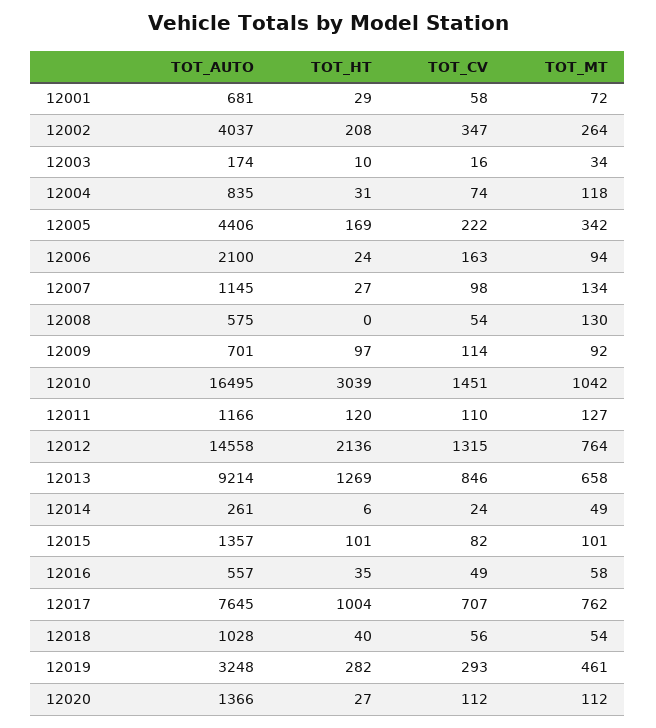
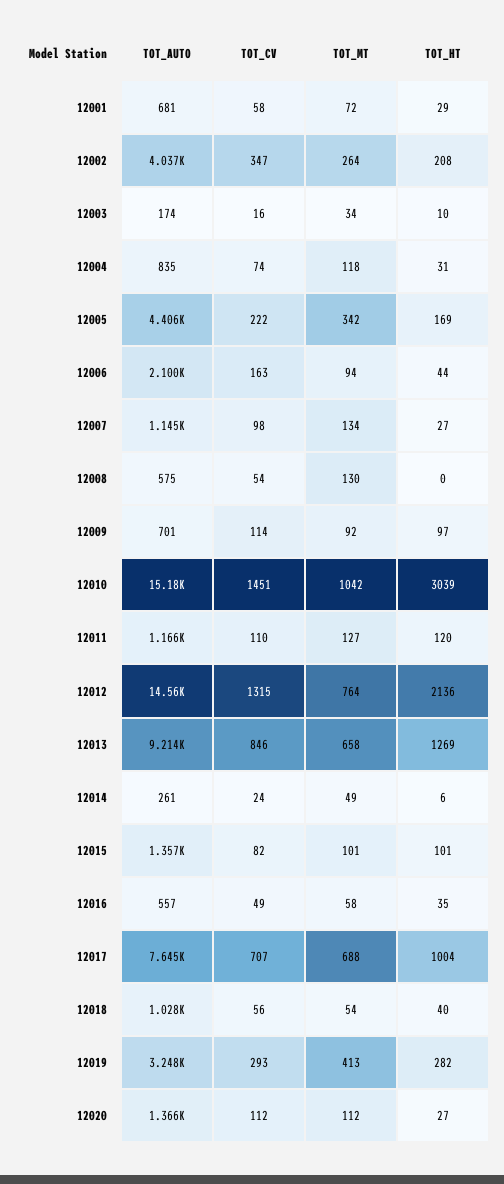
TOT_HT, 12006: 24 -> 44
TOT_AUTO, 12010: 16495 -> 15180
TOT_MT, 12017: 762 -> 688
TOT_MT, 12019: 461 -> 413

